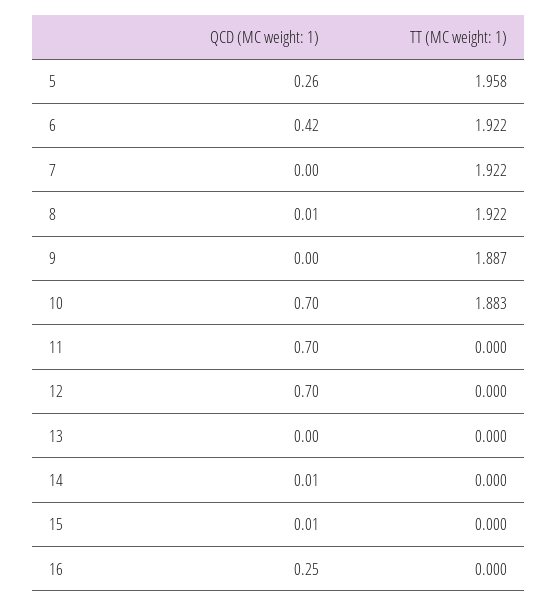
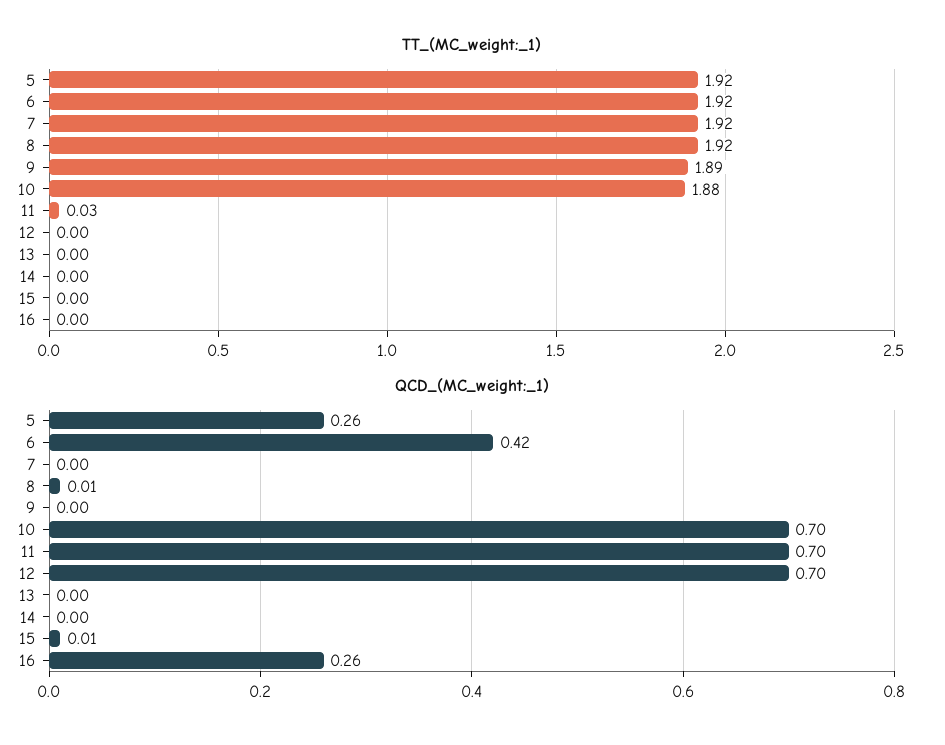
TT (MC weight: 1), 5: 1.958 -> 1.92
TT (MC weight: 1), 11: 0 -> 0.03
QCD (MC weight: 1), 14: 0.01 -> 0
QCD (MC weight: 1), 16: 0.25 -> 0.26

